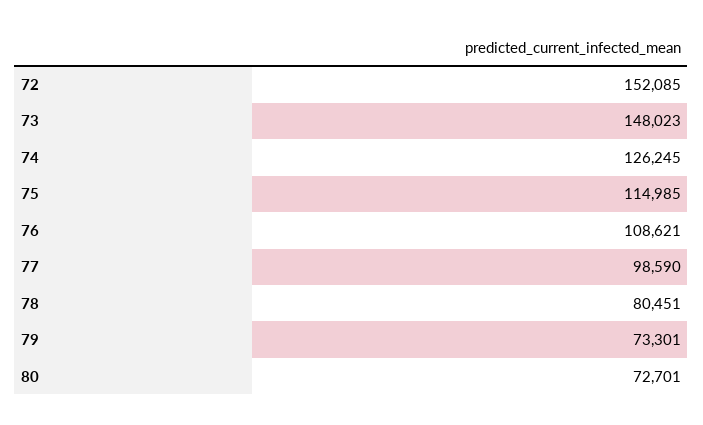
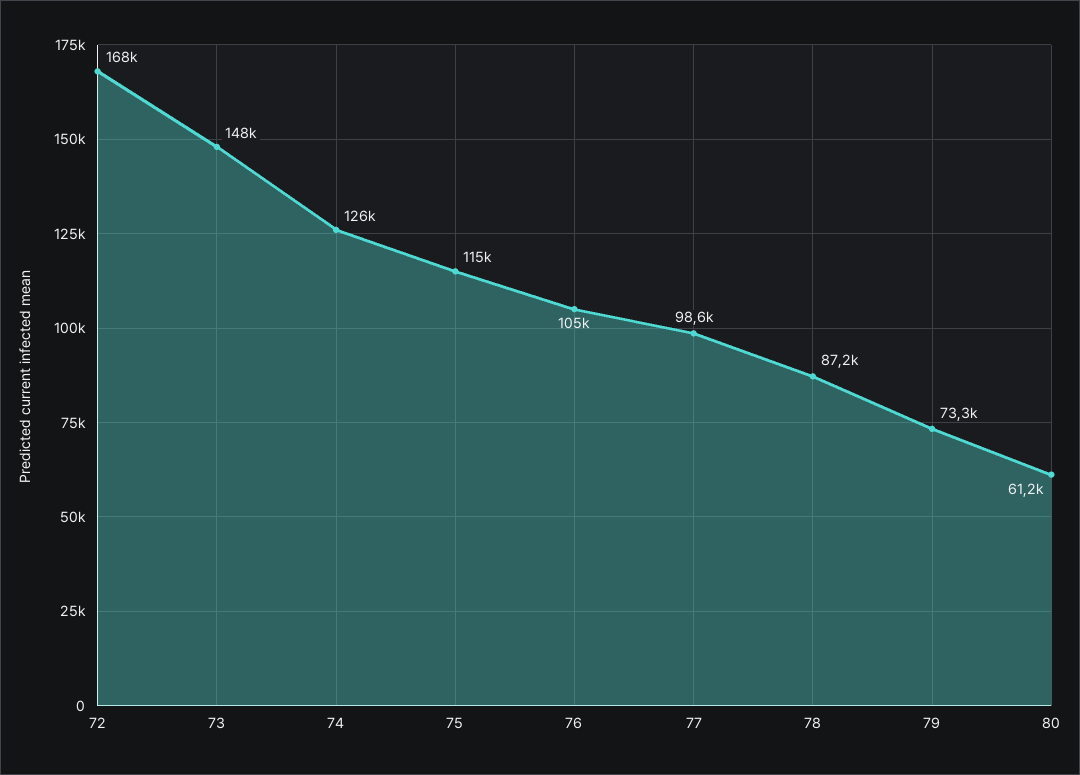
72: 152085 -> 168000
76: 108621 -> 105000
78: 80451 -> 87200
80: 72701 -> 61200

